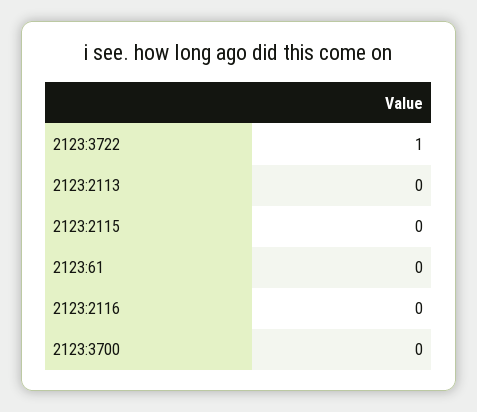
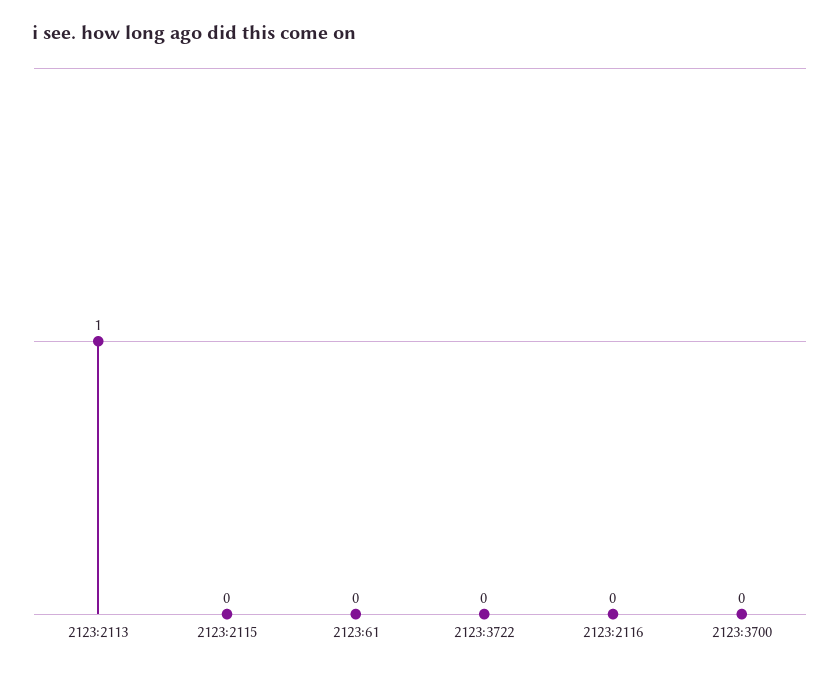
2123:3722: 1 -> 0
2123:2113: 0 -> 1

